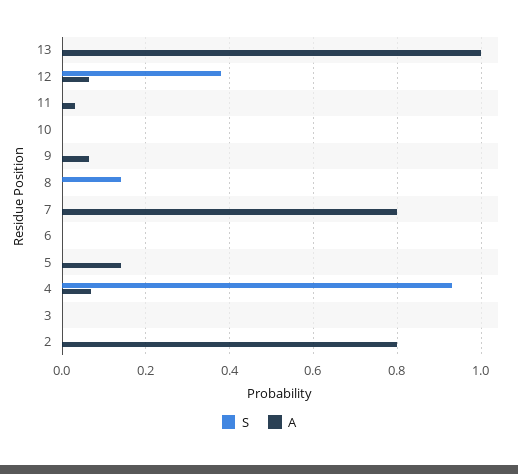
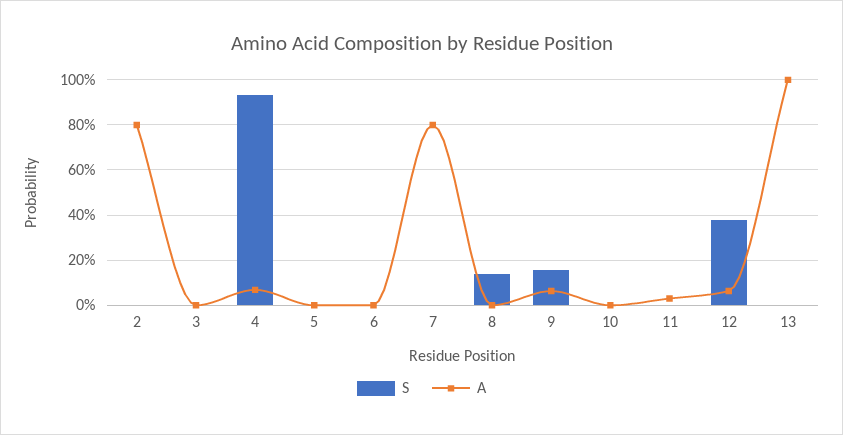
S, 9: 0 -> 0.15
A, 5: 0.14 -> 0

